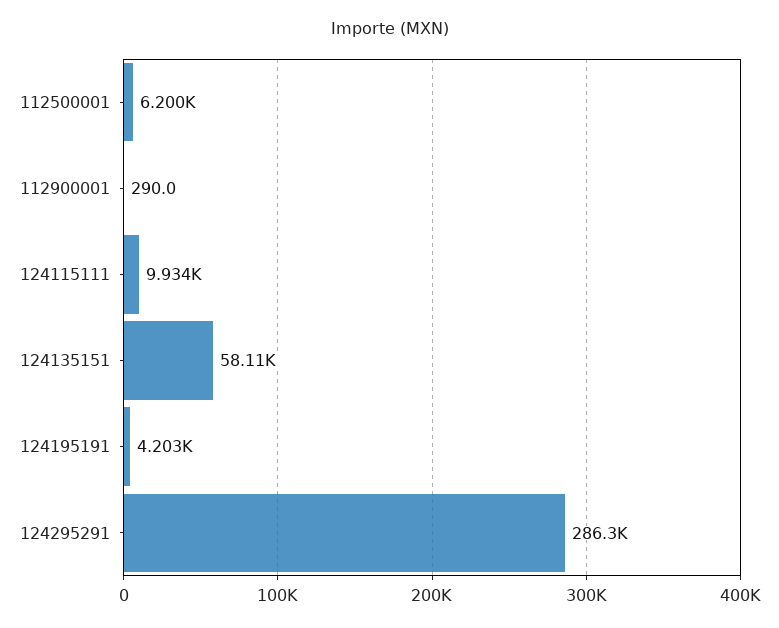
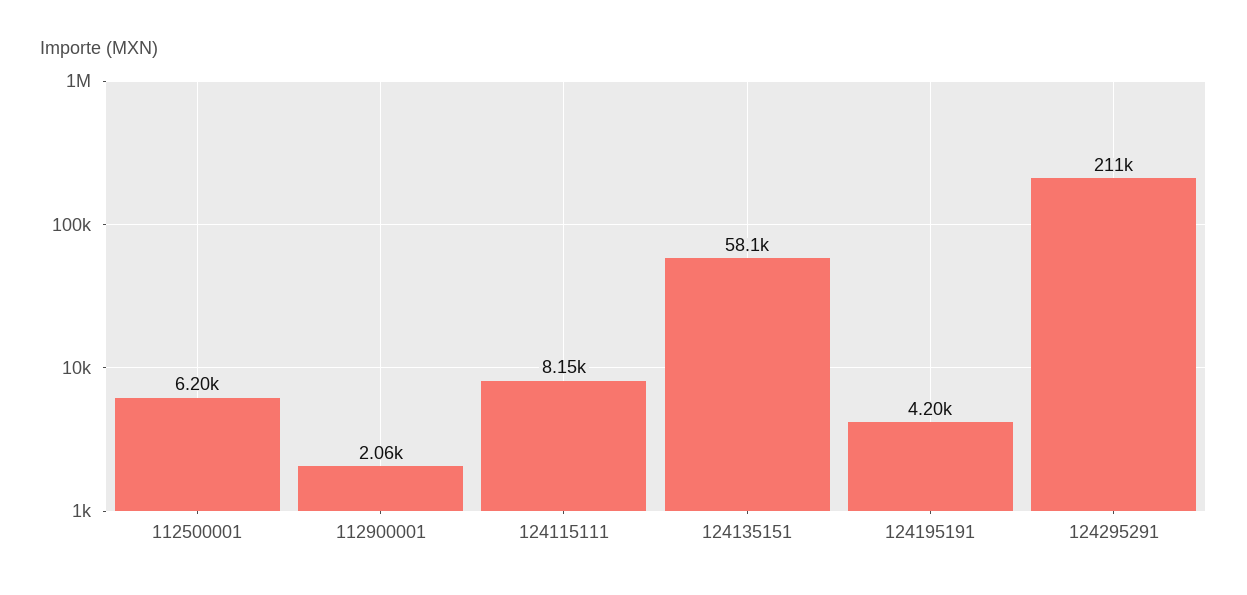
112900001: 290 -> 2060
124115111: 9934 -> 8150
124295291: 286300 -> 211000

